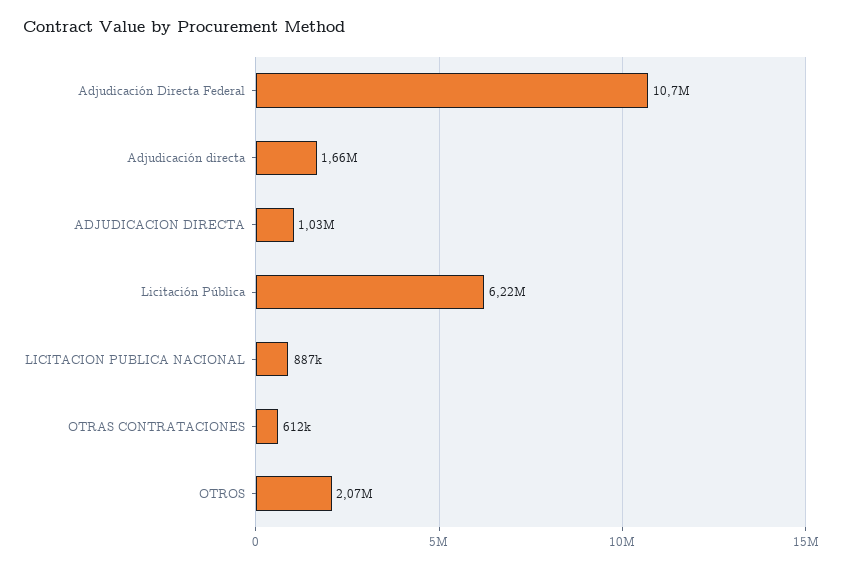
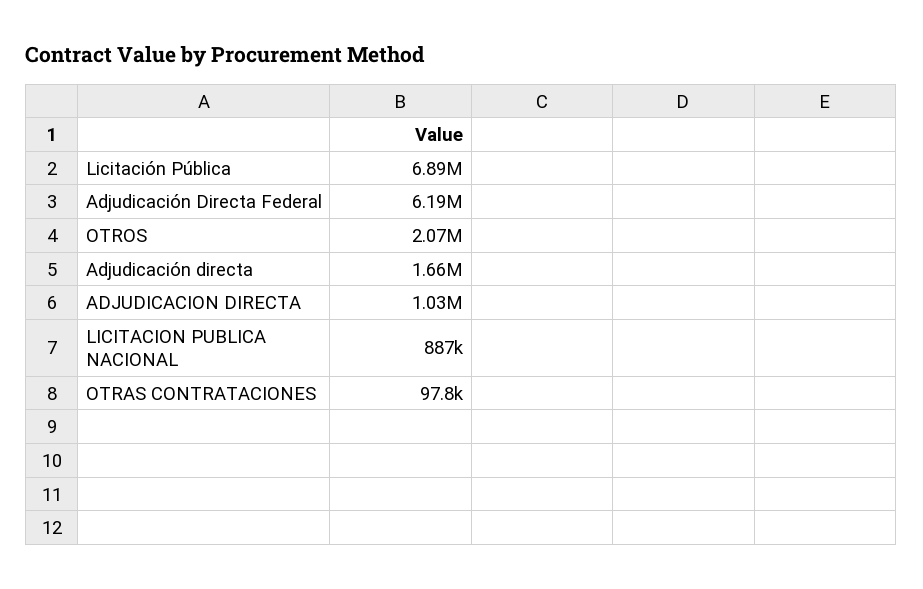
Adjudicación Directa Federal: 10700000 -> 6190000
Licitación Pública: 6220000 -> 6890000
OTRAS CONTRATACIONES: 612000 -> 97800

